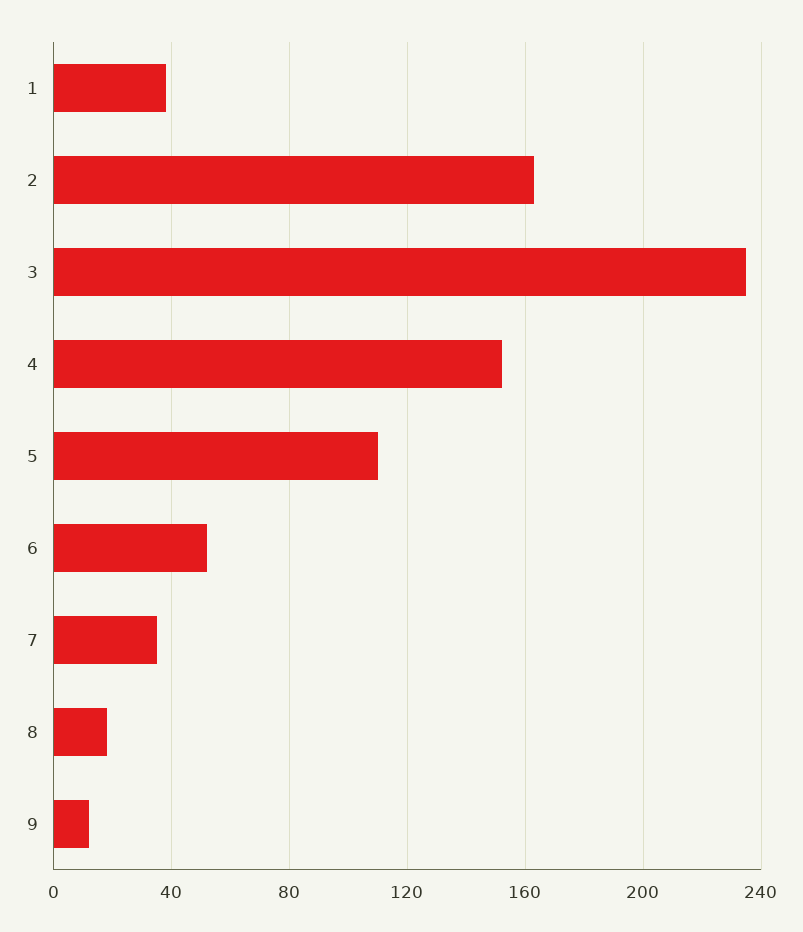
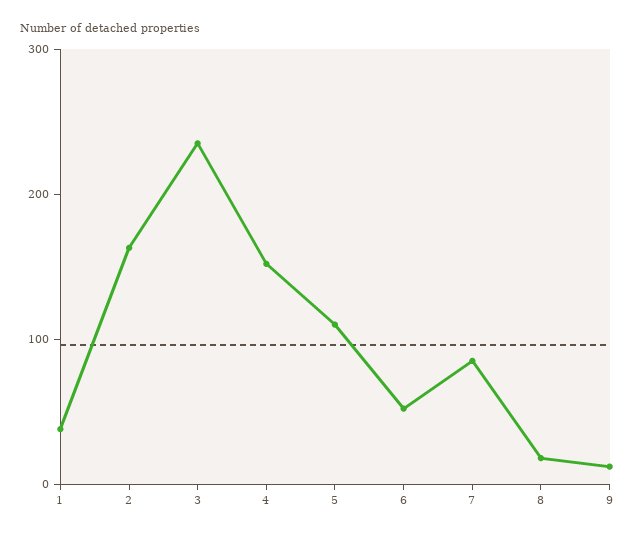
7: 35 -> 80

